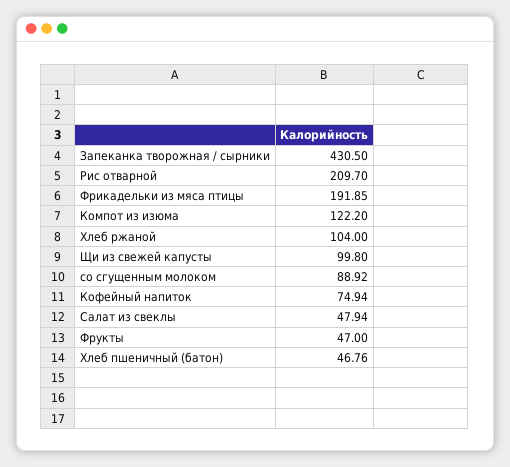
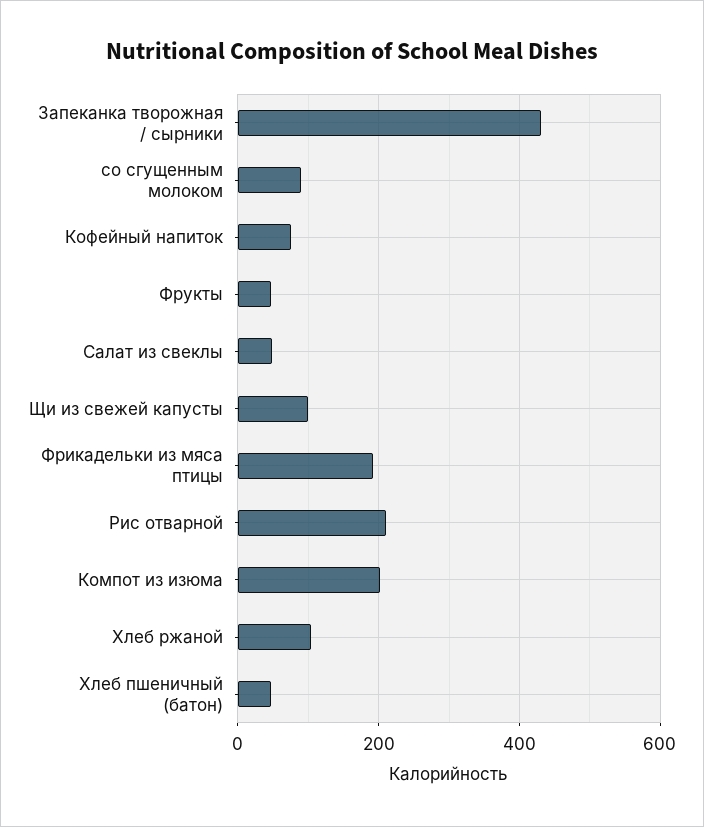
Компот из изюма: 122.2 -> 200

